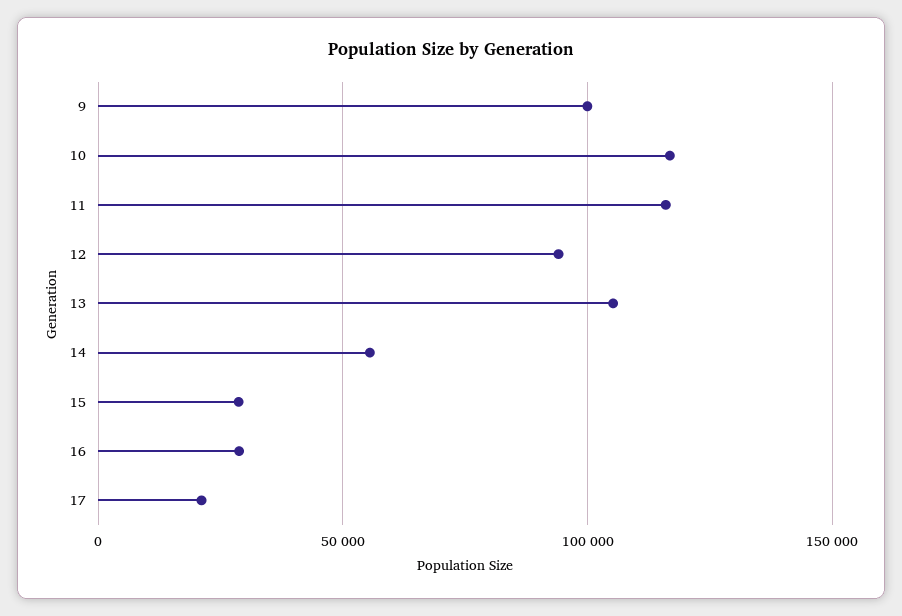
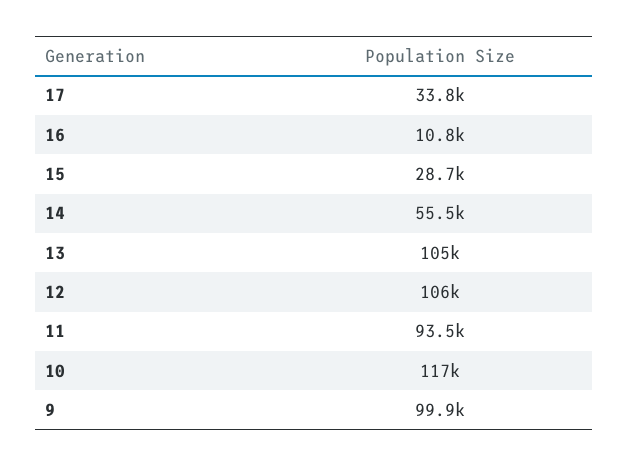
11: 115000 -> 93500
12: 95000 -> 106000
16: 30000 -> 10800
17: 20000 -> 33800

